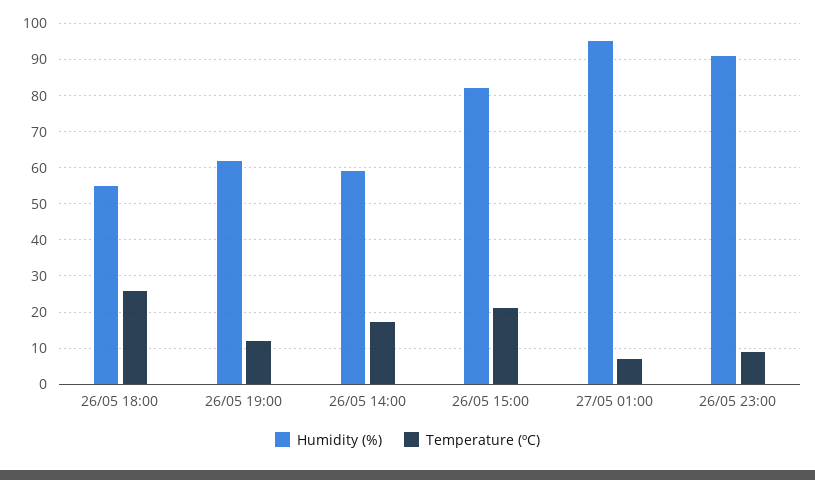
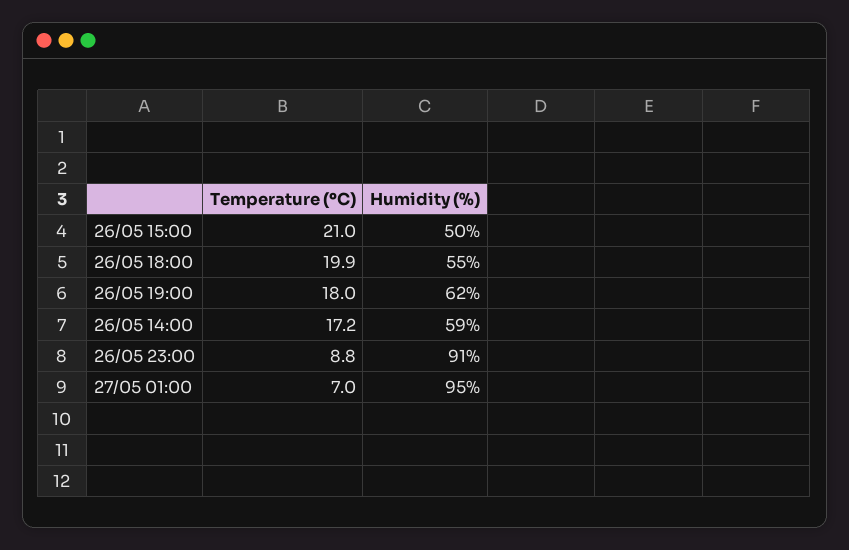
Temperature (ºC), 26/05 18:00: 26 -> 19.9
Temperature (ºC), 26/05 19:00: 12 -> 18
Humidity (%), 26/05 15:00: 82 -> 50

